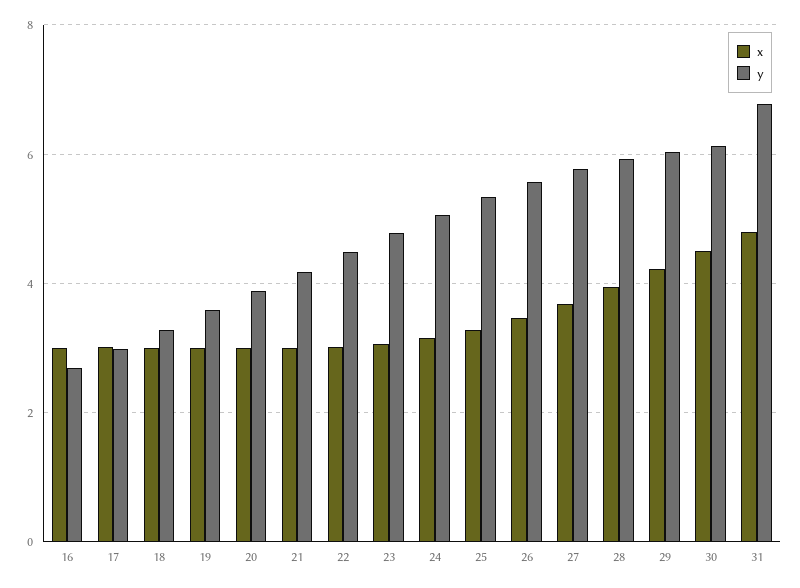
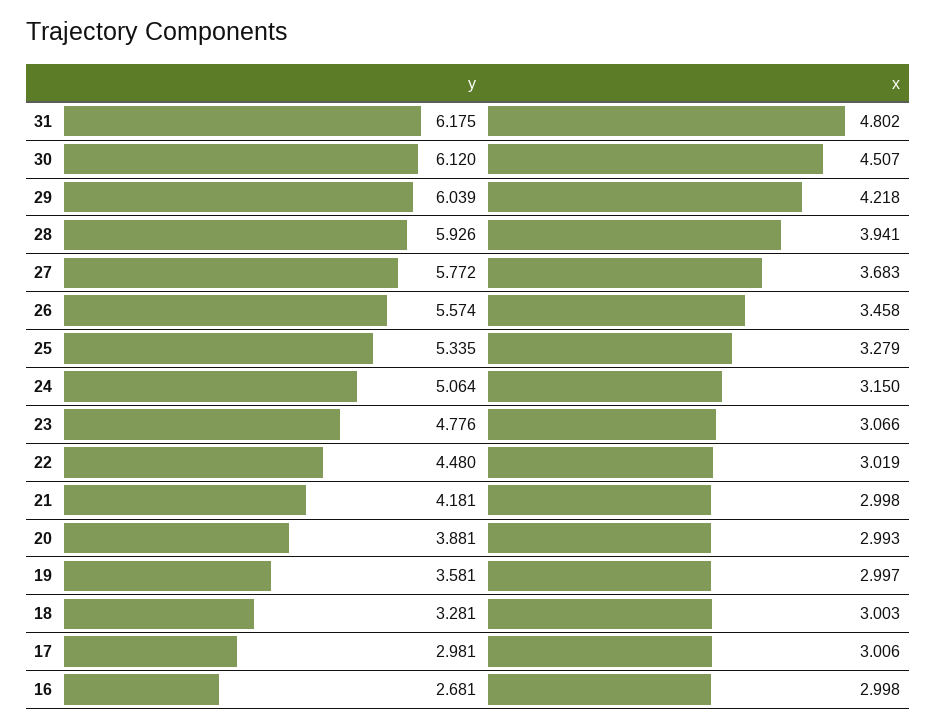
y, 31: 6.8 -> 6.175

